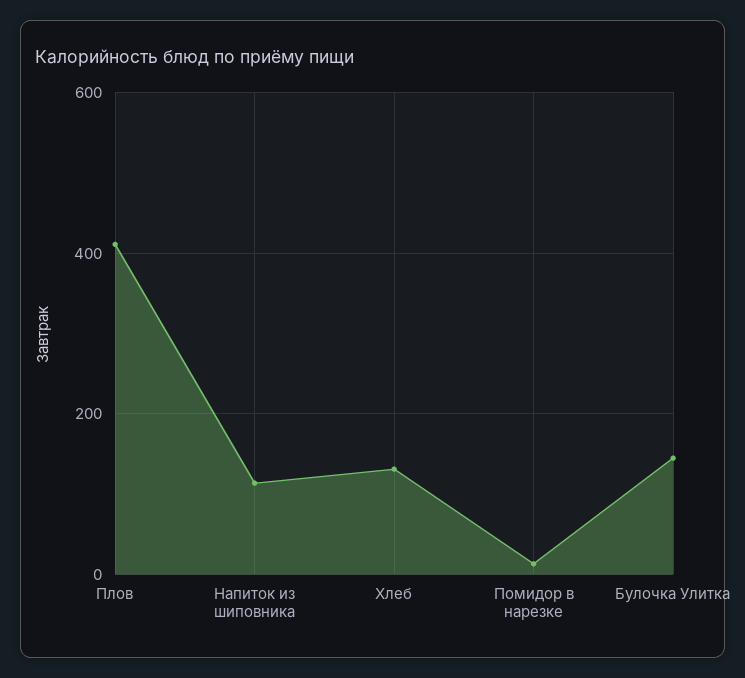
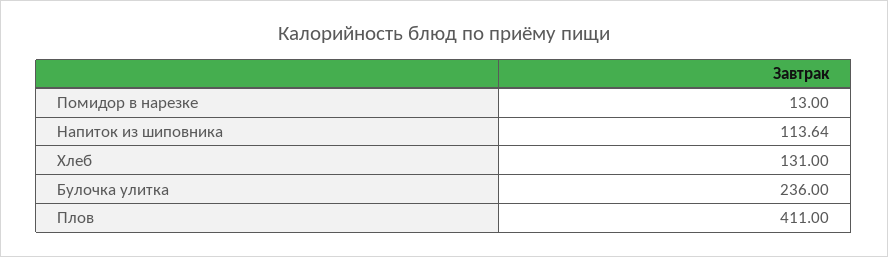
Булочка Улитка: 140 -> 236

